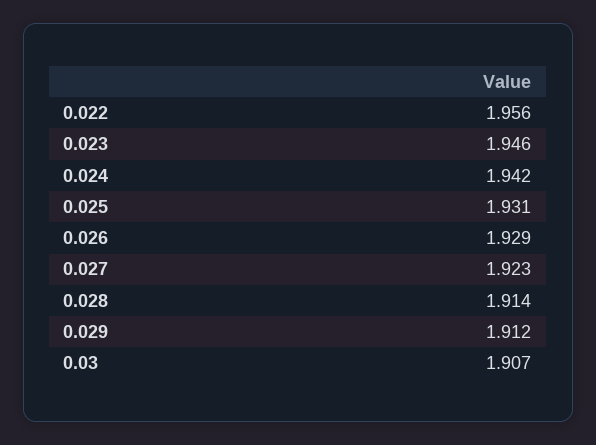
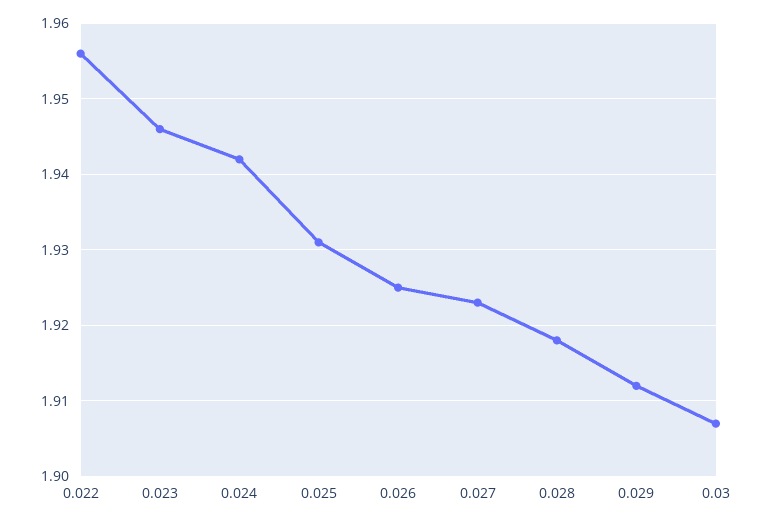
0.026: 1.929 -> 1.925
0.028: 1.914 -> 1.918

